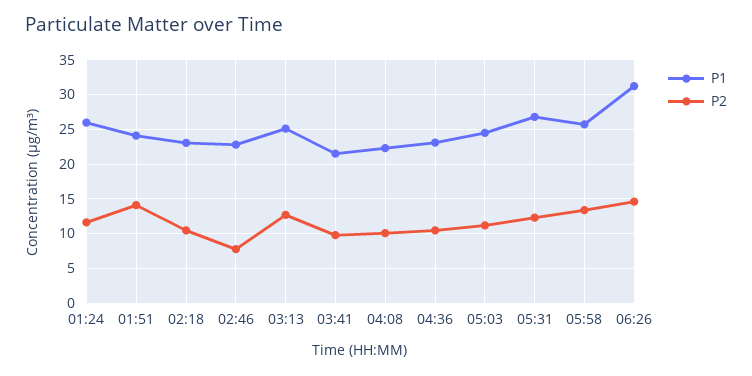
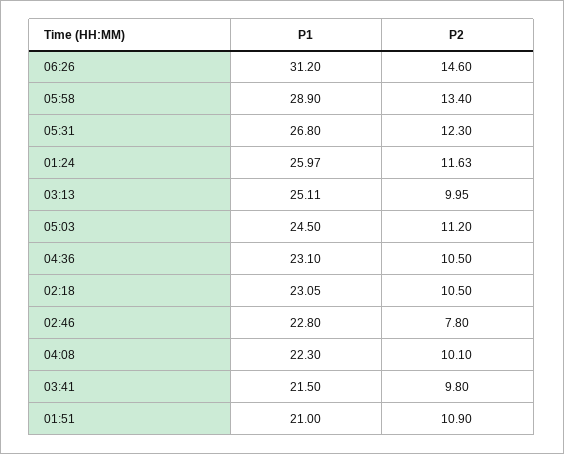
P1, 01:51: 24 -> 21
P2, 01:51: 14 -> 10.9
P2, 03:13: 13 -> 9.95
P1, 05:58: 26 -> 28.9

